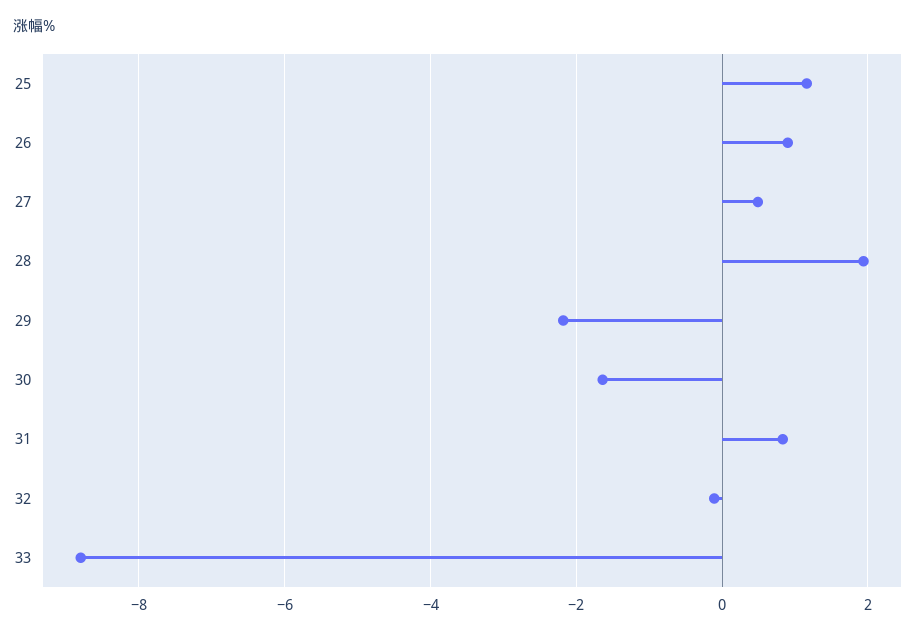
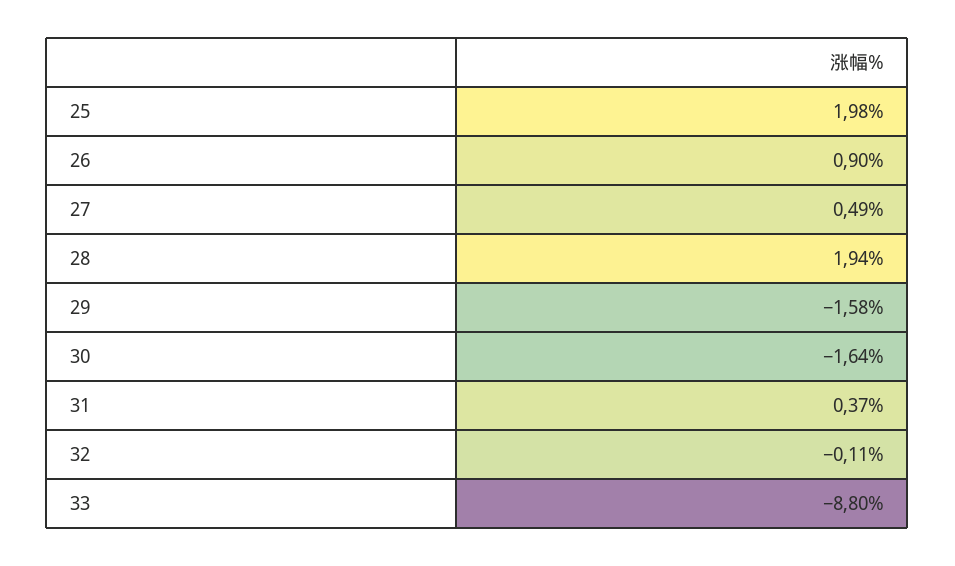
25: 1.2 -> 1.98
29: -2.2 -> -1.58
31: 0.8 -> 0.37

